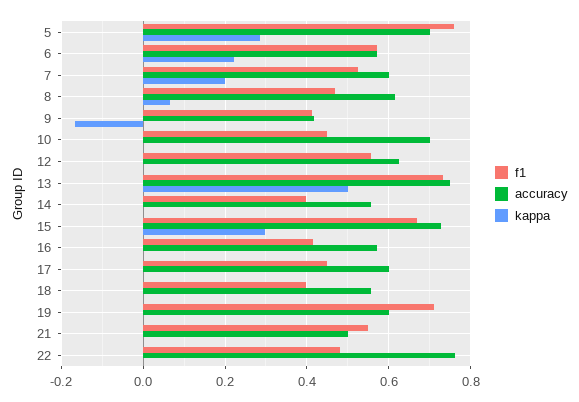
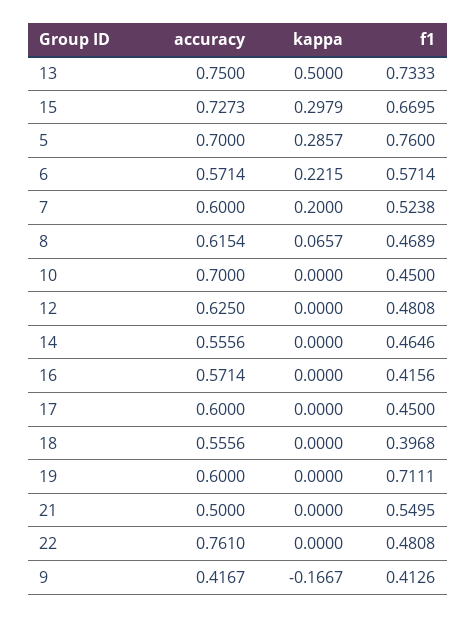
f1, 12: 0.56 -> 0.4808
f1, 14: 0.4 -> 0.4646

